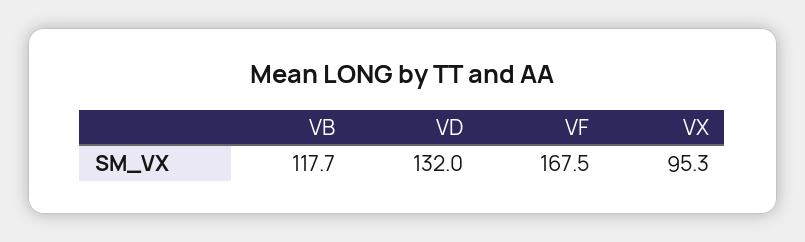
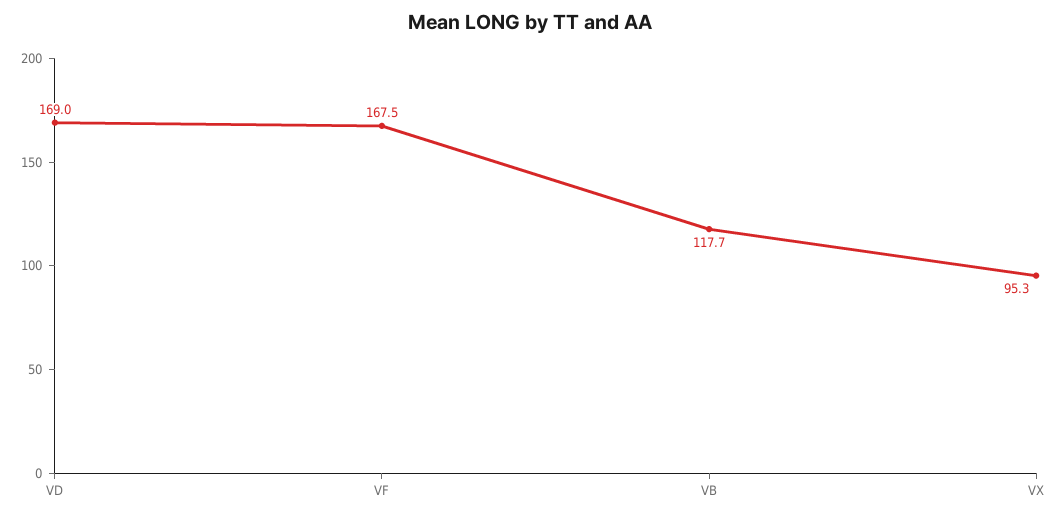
VD: 132 -> 169

